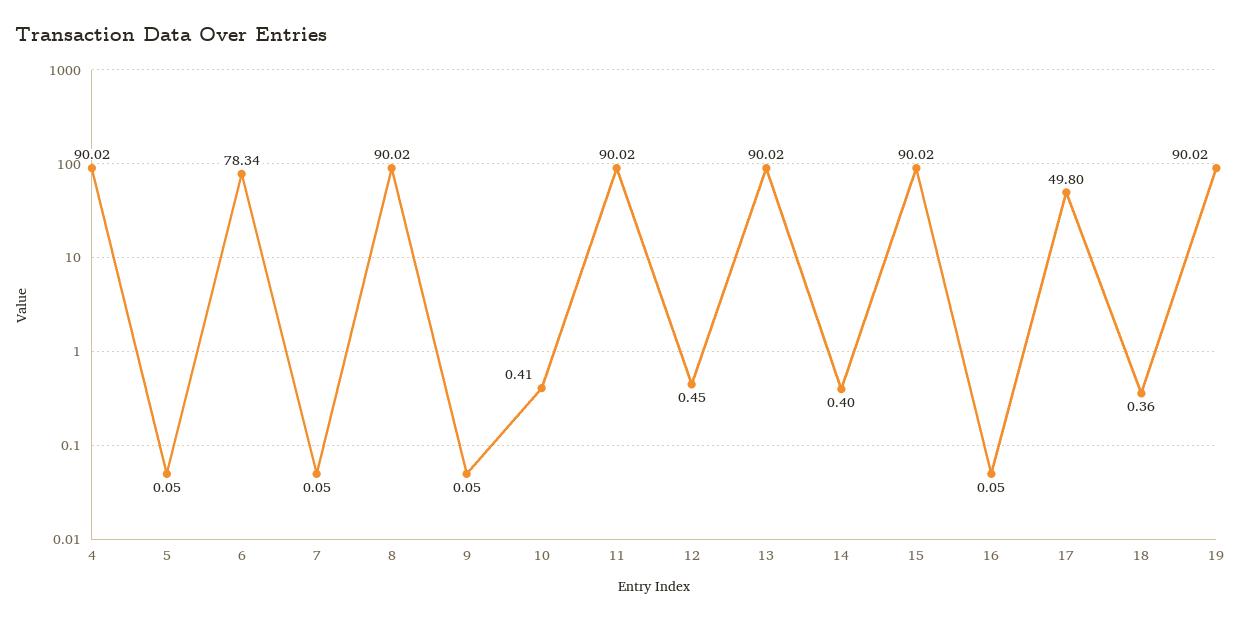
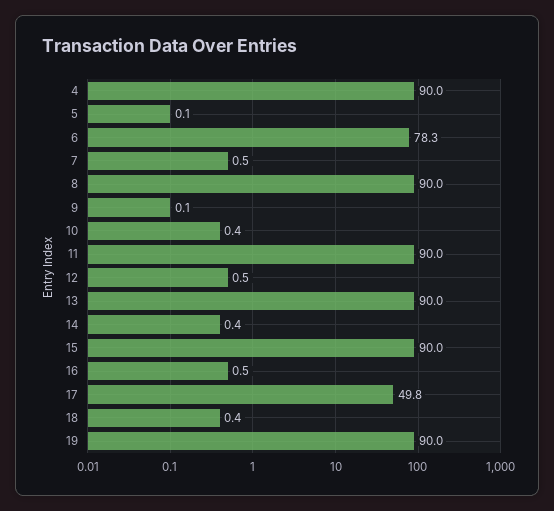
7: 0.05 -> 0.5
16: 0.05 -> 0.5

